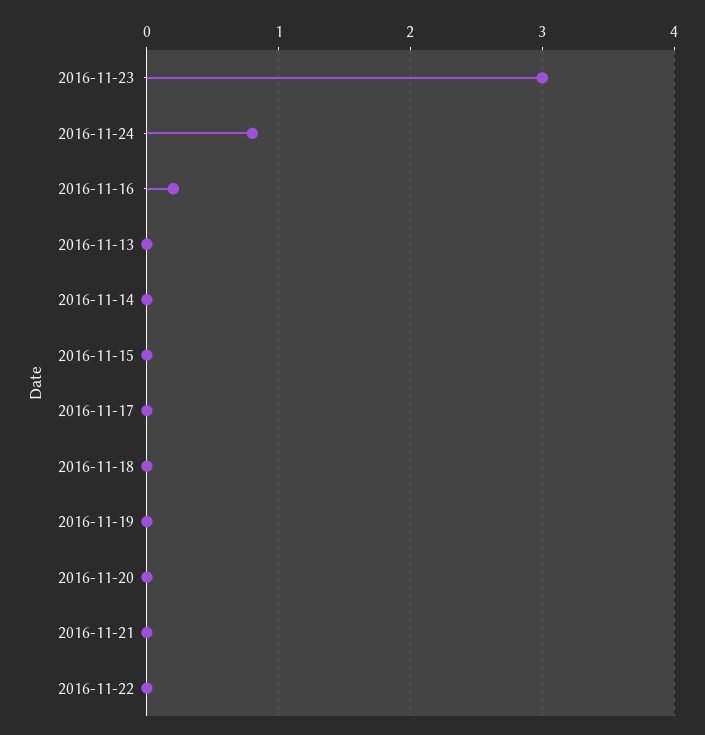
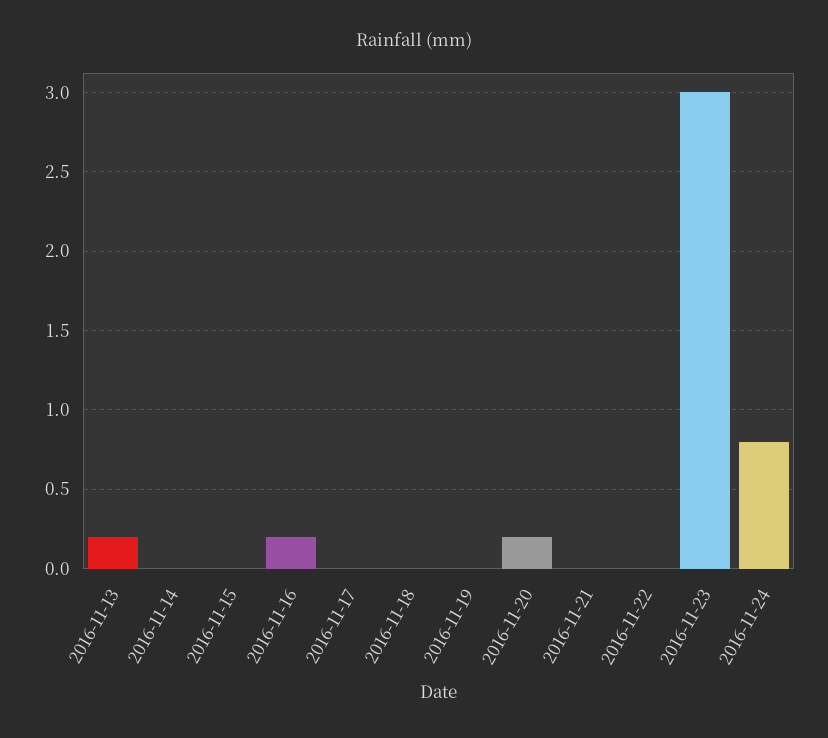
2016-11-13: 0 -> 0.2
2016-11-20: 0 -> 0.2

